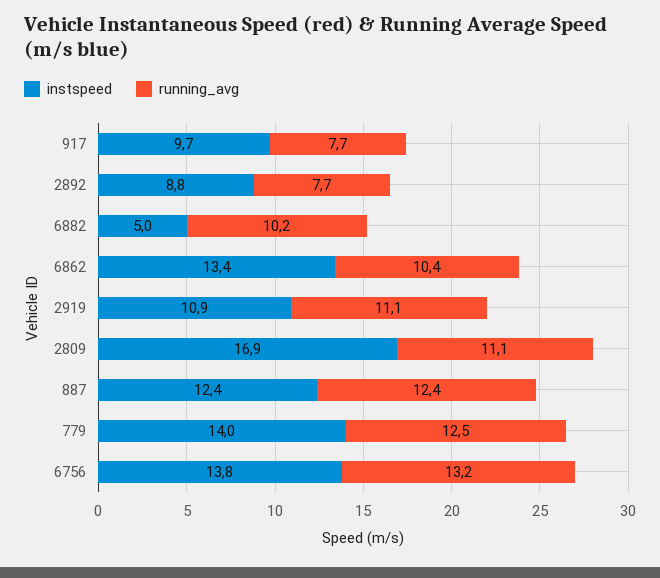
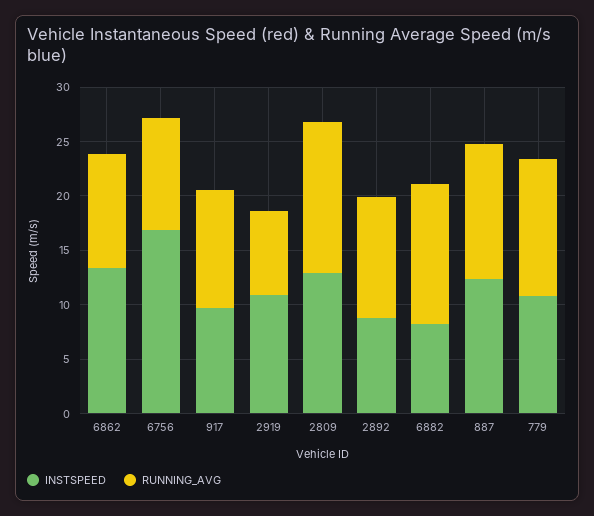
running_avg, 917: 7.7 -> 11
running_avg, 2892: 7.7 -> 11
instspeed, 6882: 5 -> 8
running_avg, 6882: 10.2 -> 13
running_avg, 2919: 11.1 -> 8
instspeed, 2809: 16.9 -> 13
running_avg, 2809: 11.1 -> 14
instspeed, 779: 14 -> 11
instspeed, 6756: 13.8 -> 17
running_avg, 6756: 13.2 -> 10

